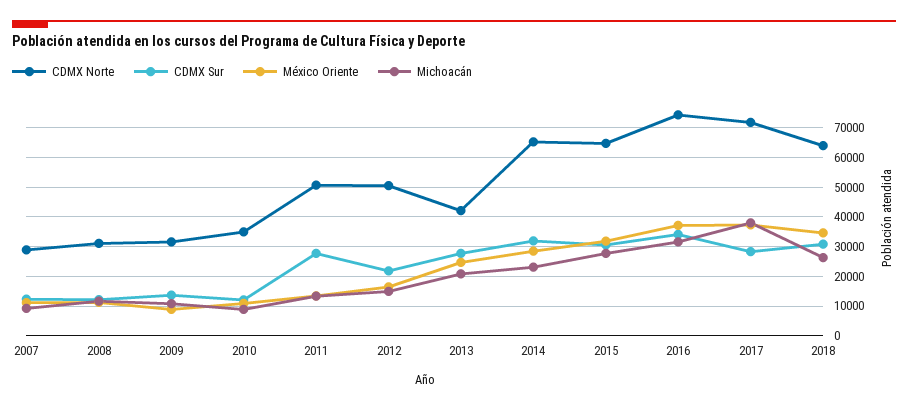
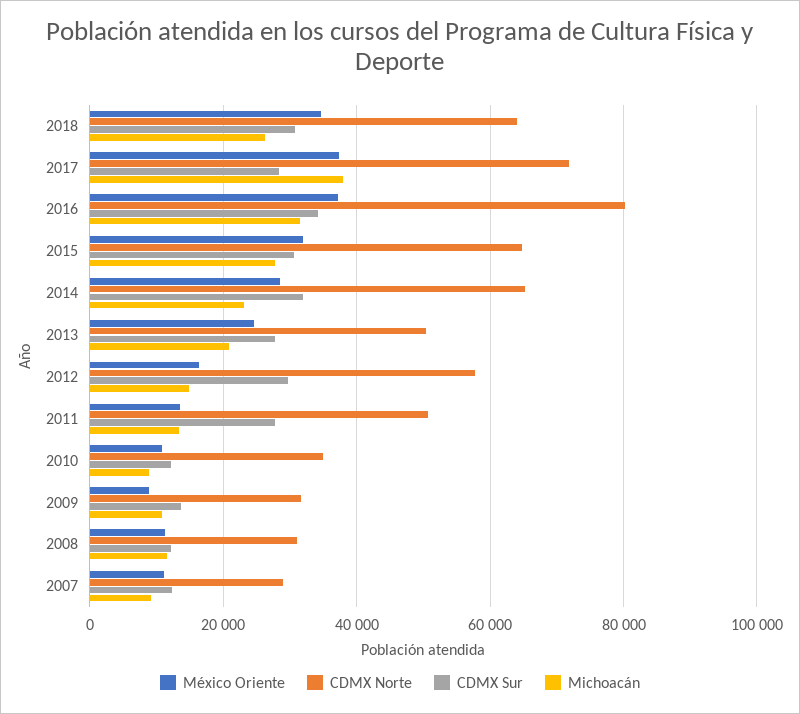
CDMX Norte, 2012: 50000 -> 58000
CDMX Sur, 2012: 22500 -> 30000
CDMX Norte, 2013: 42500 -> 50000
CDMX Norte, 2016: 75000 -> 80000

